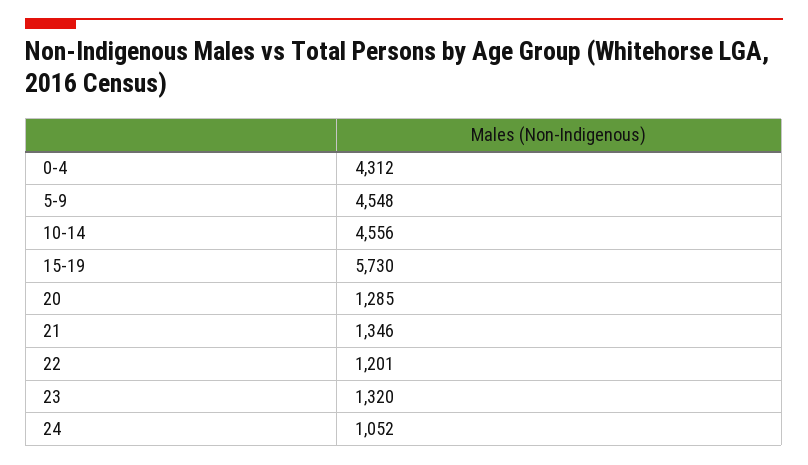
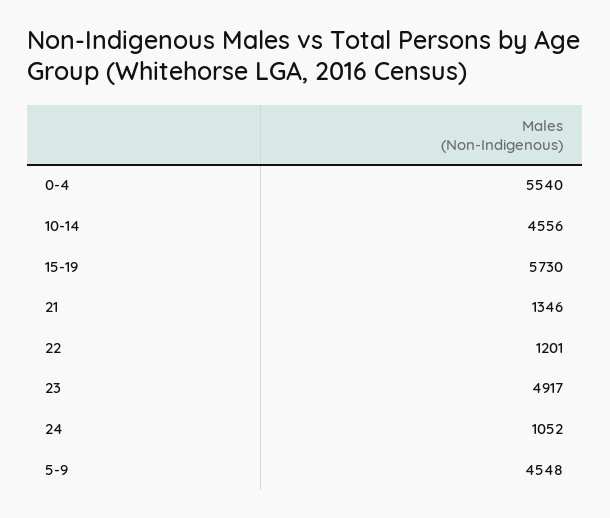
0-4: 4312 -> 5540
20: 1285 -> none
23: 1320 -> 4917

